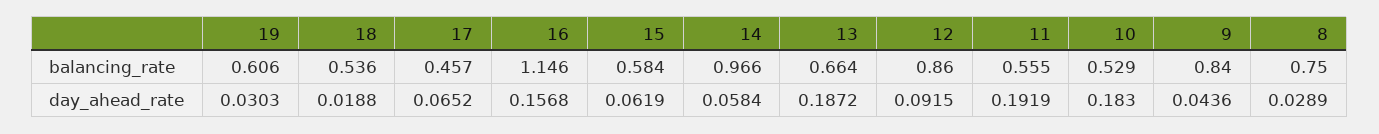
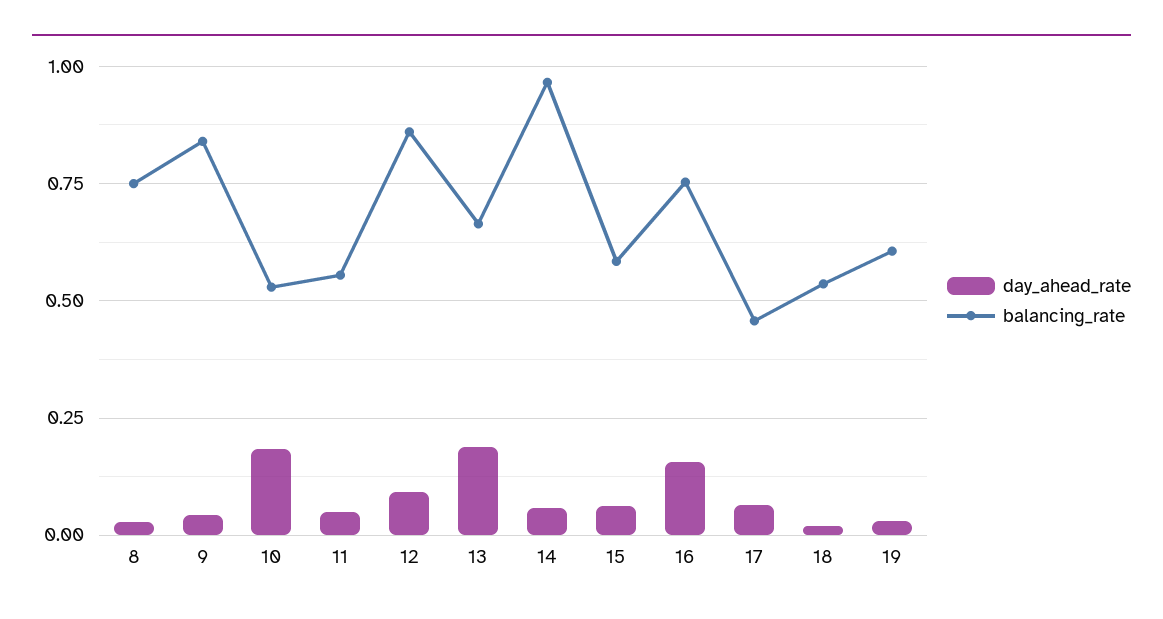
balancing_rate, 16: 1.146 -> 0.75
day_ahead_rate, 11: 0.1919 -> 0.05

